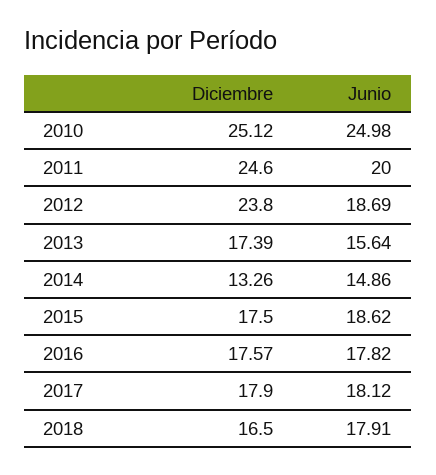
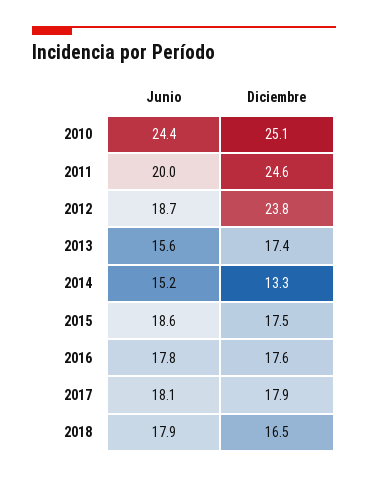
Junio, 2010: 24.98 -> 24.4
Junio, 2014: 14.86 -> 15.2

